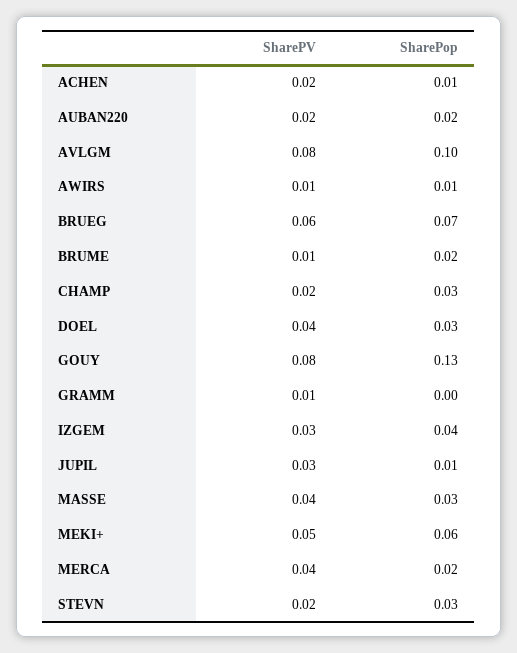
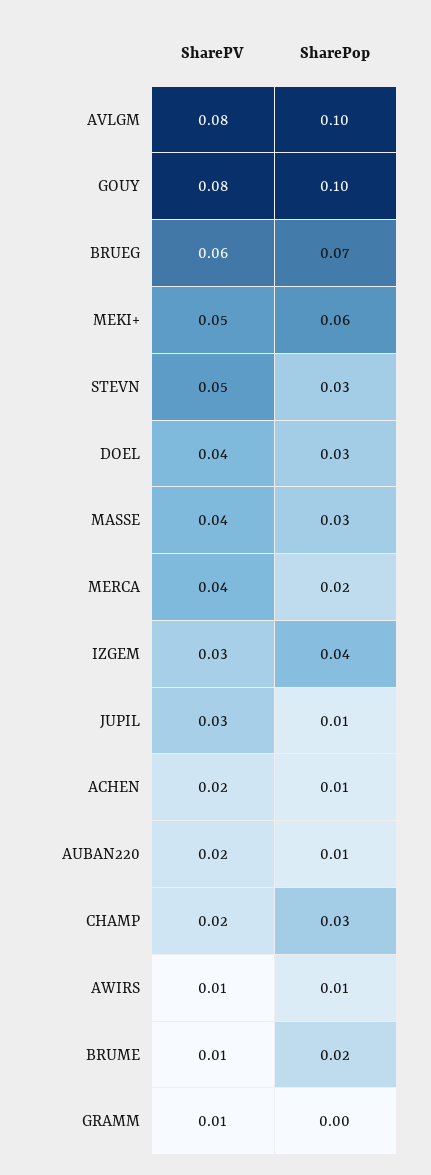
SharePop, AUBAN220: 0.02 -> 0.01
SharePop, GOUY: 0.13 -> 0.1
SharePV, STEVN: 0.02 -> 0.05

